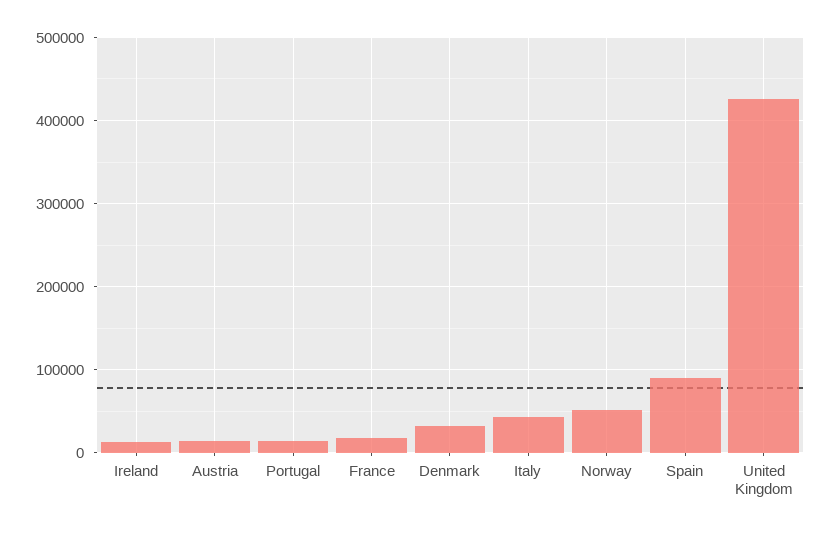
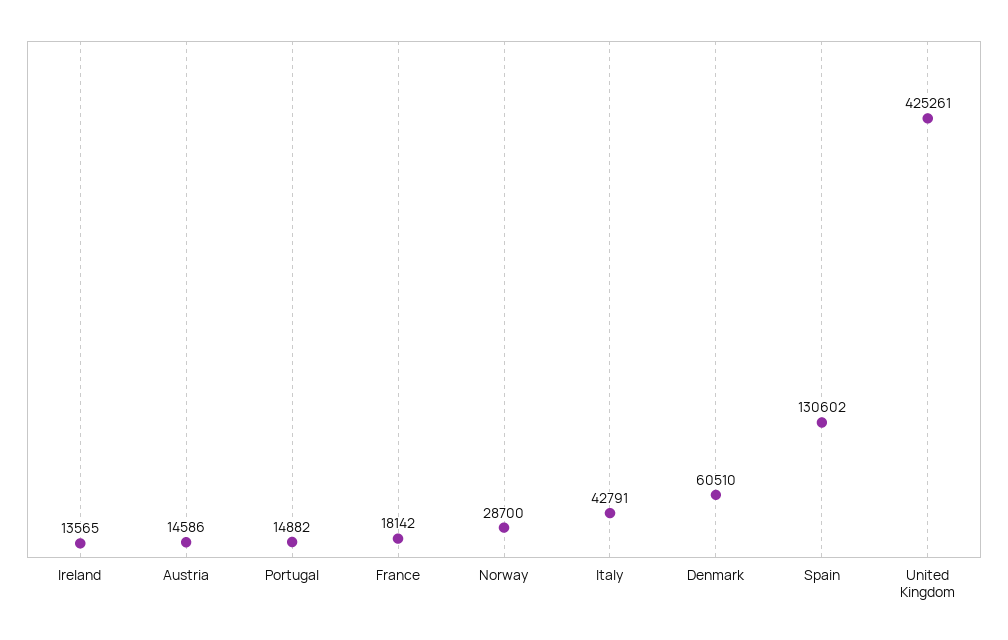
Denmark: 30000 -> 60510
Norway: 50000 -> 28700
Spain: 90000 -> 130602

